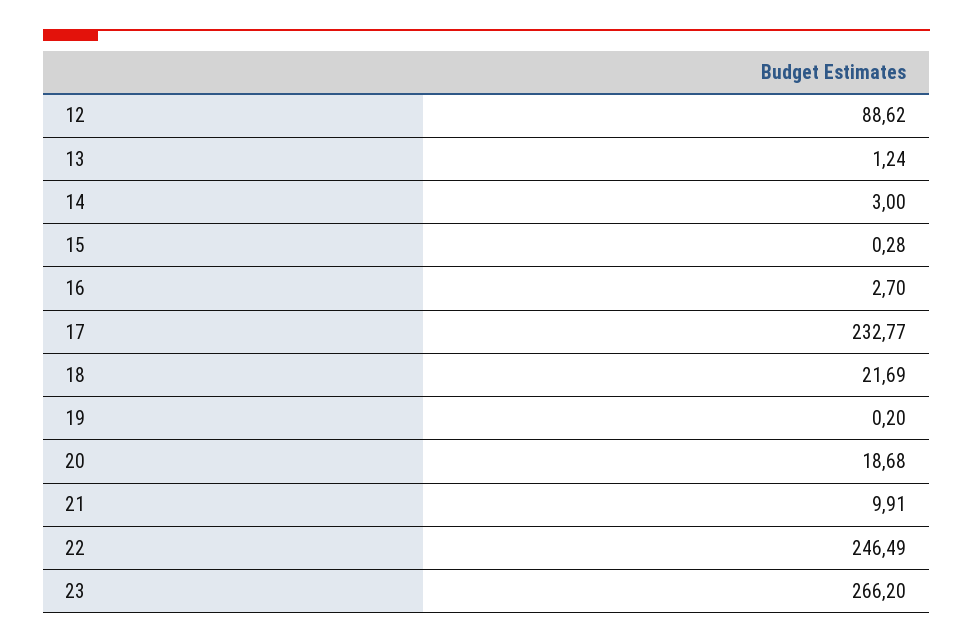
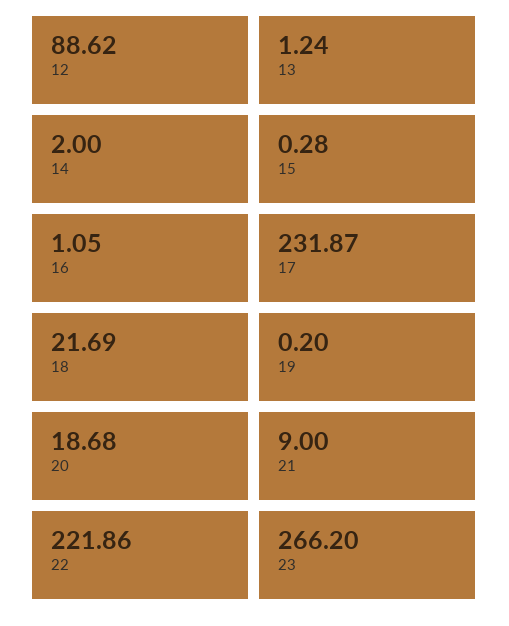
14: 3 -> 2
16: 2.7 -> 1.05
17: 232.77 -> 231.87
21: 9.91 -> 9
22: 246.49 -> 221.86

